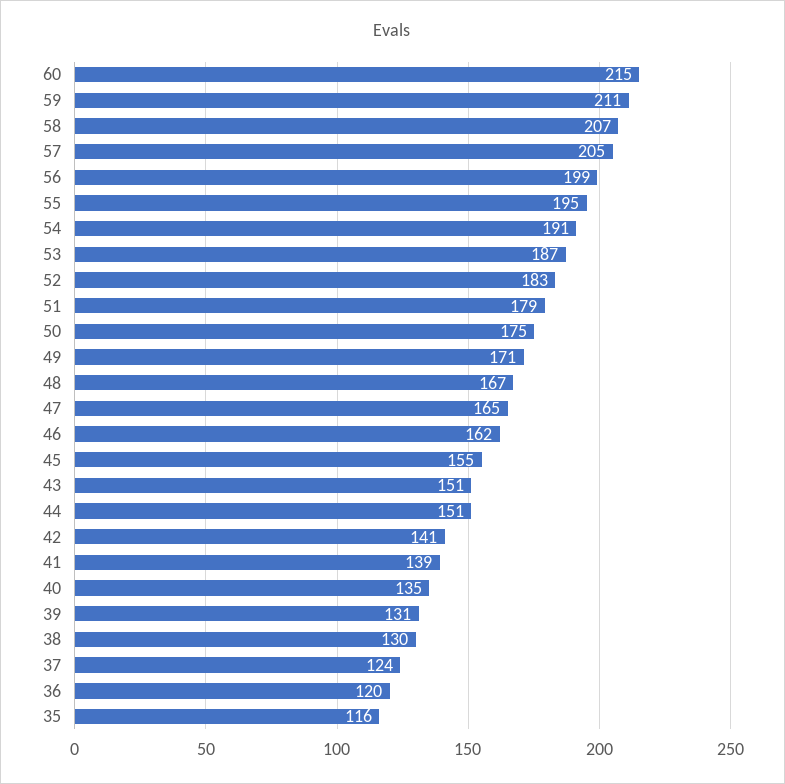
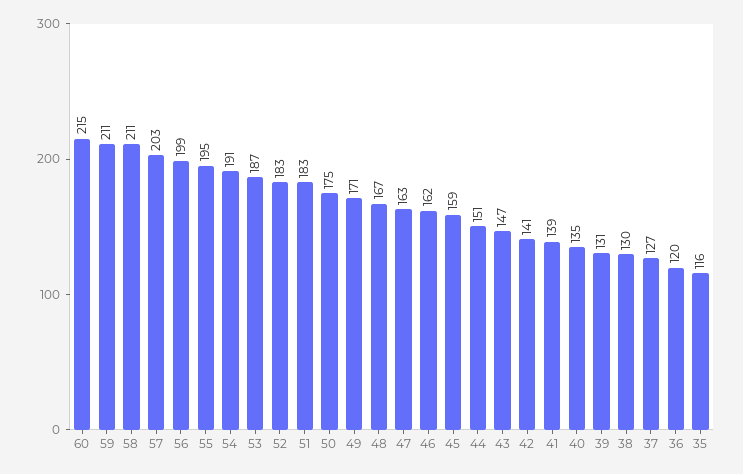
58: 207 -> 211
57: 205 -> 203
51: 179 -> 183
47: 165 -> 163
45: 155 -> 159
43: 151 -> 147
37: 124 -> 127

